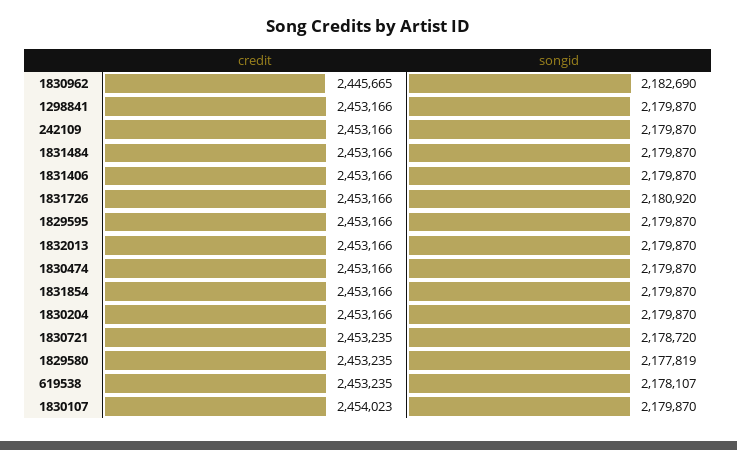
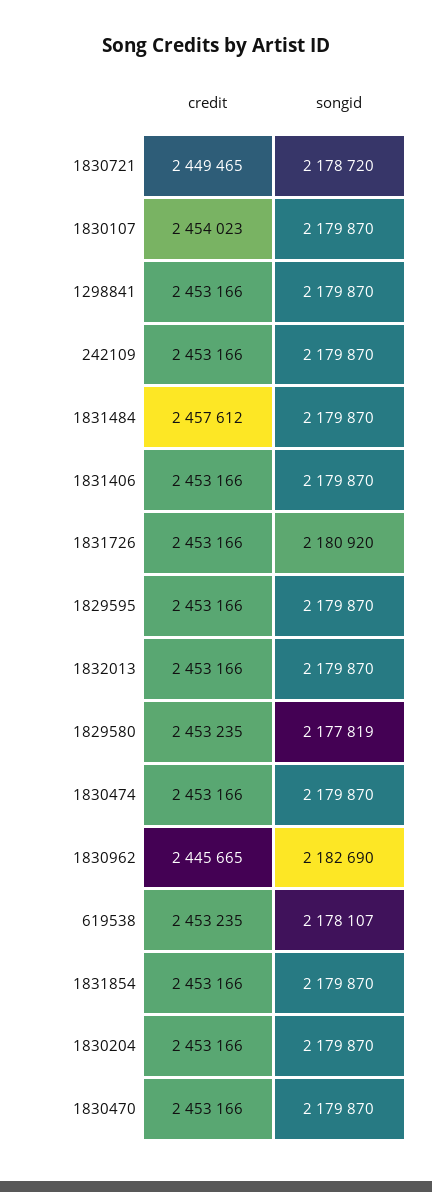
credit, 1831484: 2453166 -> 2457612
credit, 1830721: 2453235 -> 2449465
credit, 1830470: none -> 2453166
songid, 1830470: none -> 2179870

